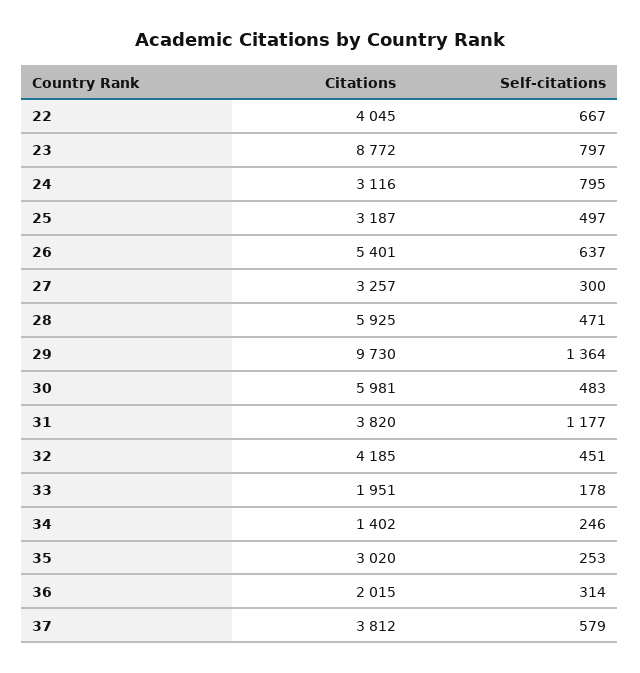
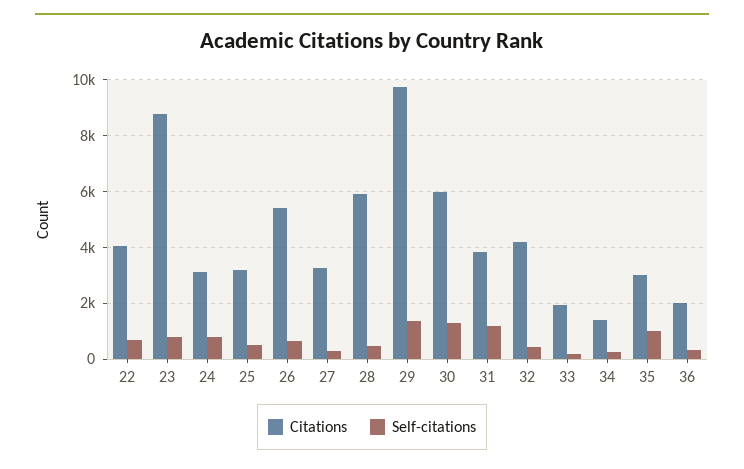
Self-citations, 30: 483 -> 1250
Self-citations, 35: 253 -> 1000
Citations, 37: 3812 -> none
Self-citations, 37: 579 -> none

